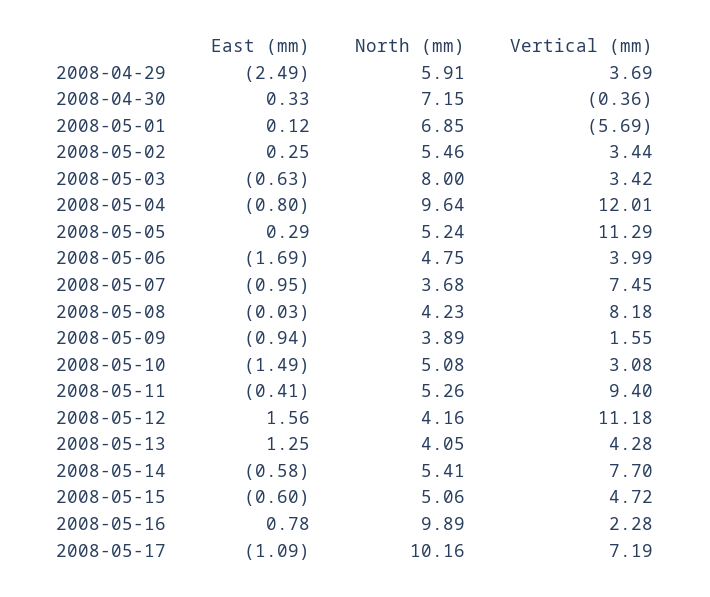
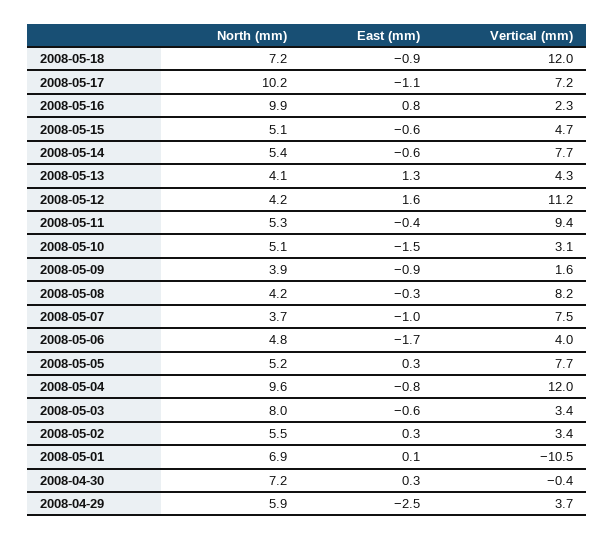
Vertical (mm), 2008-05-01: -5.69 -> -10.5
Vertical (mm), 2008-05-05: 11.29 -> 7.7
East (mm), 2008-05-08: -0.03 -> -0.3
North (mm), 2008-05-18: none -> 7.2
East (mm), 2008-05-18: none -> -0.9
Vertical (mm), 2008-05-18: none -> 12

